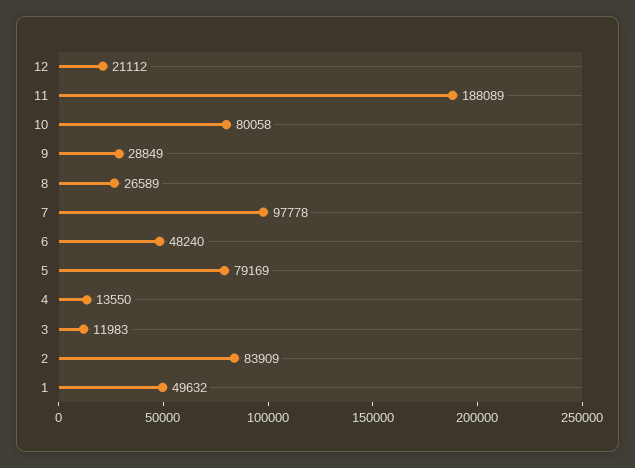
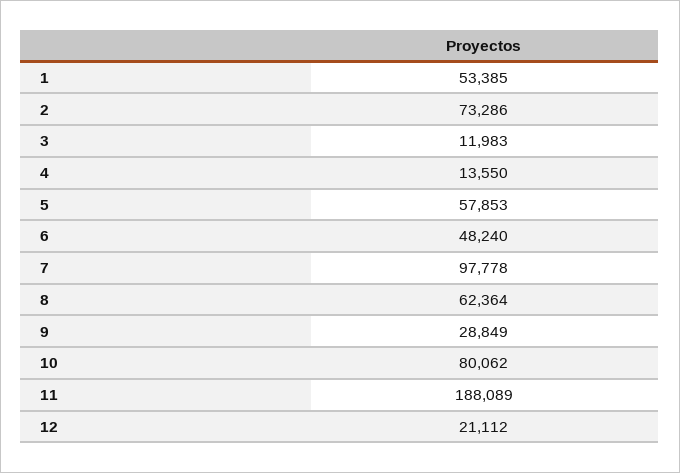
10: 80058 -> 80062
8: 26589 -> 62364
5: 79169 -> 57853
2: 83909 -> 73286
1: 49632 -> 53385

